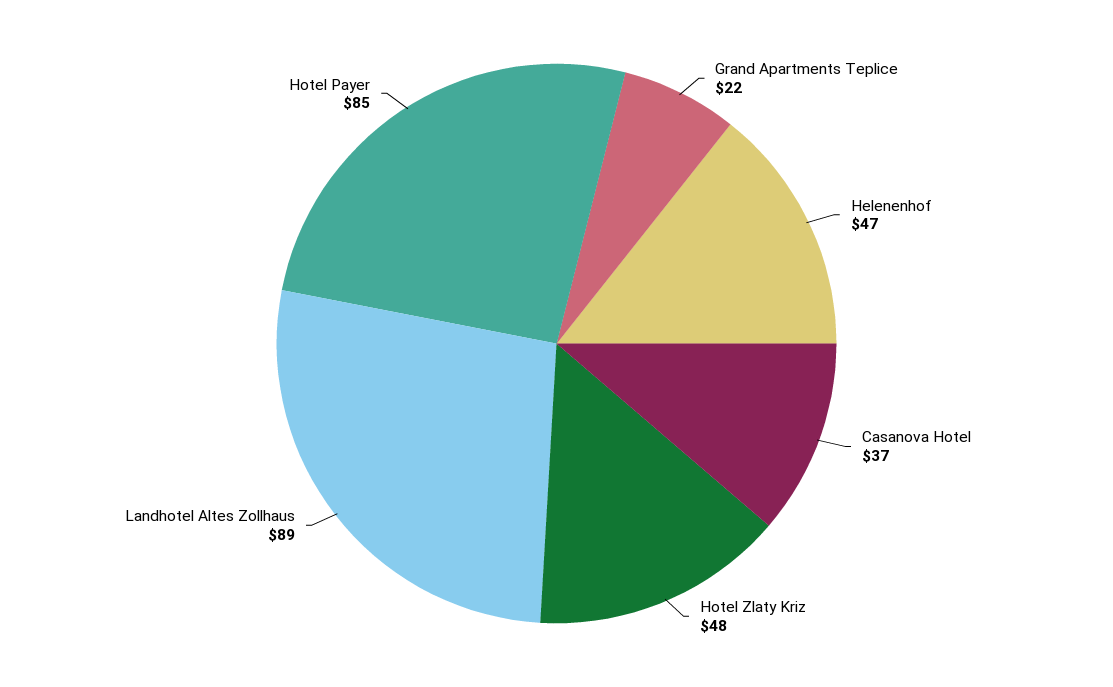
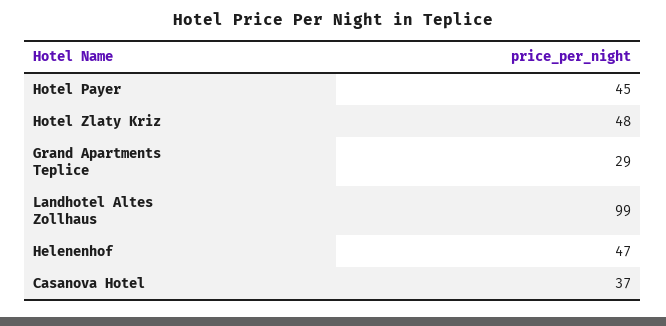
Grand Apartments Teplice: 22 -> 29
Landhotel Altes Zollhaus: 89 -> 99
Hotel Payer: 85 -> 45

